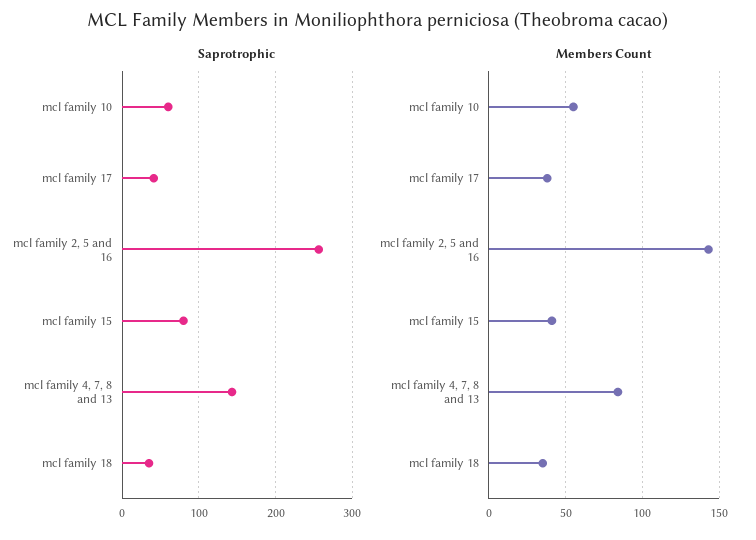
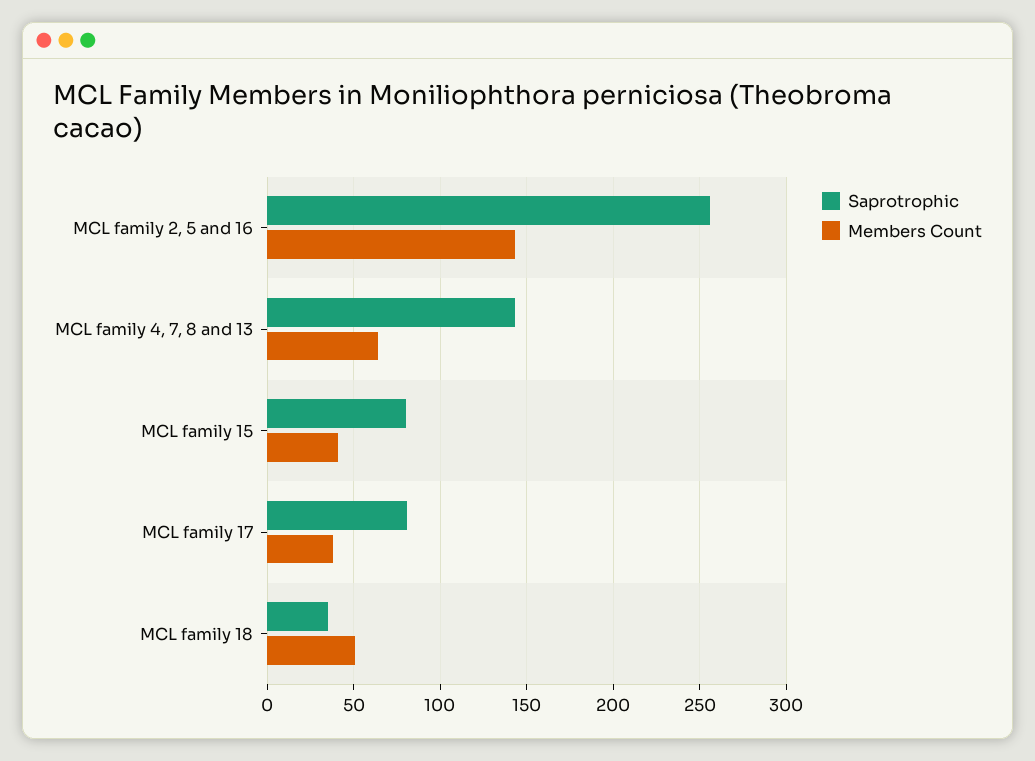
Saprotrophic, mcl family 10: 60 -> none
Saprotrophic, mcl family 17: 40 -> 80
Members Count, mcl family 10: 55 -> none
Members Count, mcl family 4, 7, 8 and 13: 85 -> 65
Members Count, mcl family 18: 35 -> 50

